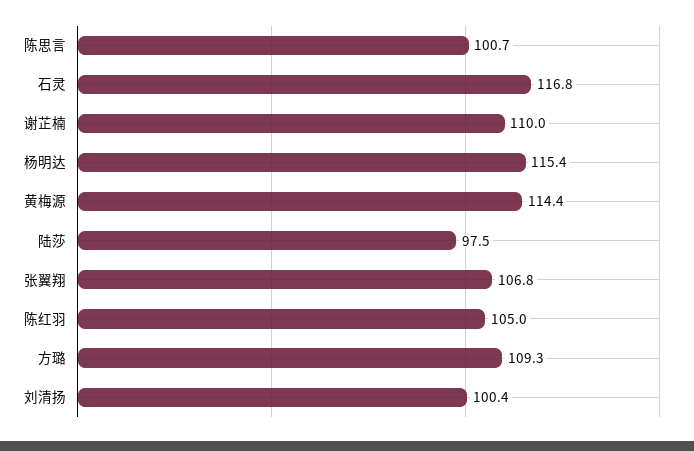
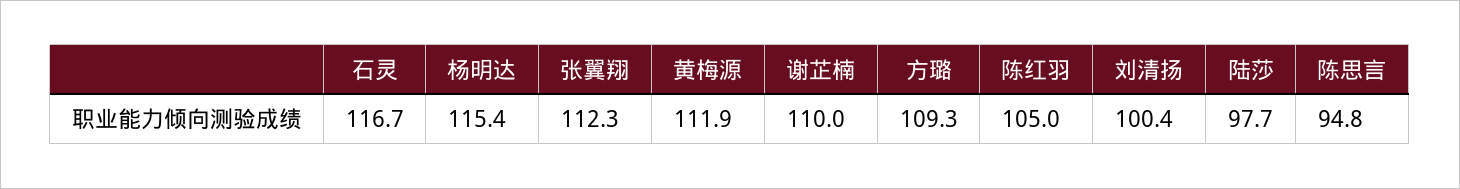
陈思言: 100.7 -> 94.8
石灵: 116.8 -> 116.7
黄梅源: 114.4 -> 111.9
陆莎: 97.5 -> 97.7
张翼翔: 106.8 -> 112.3

